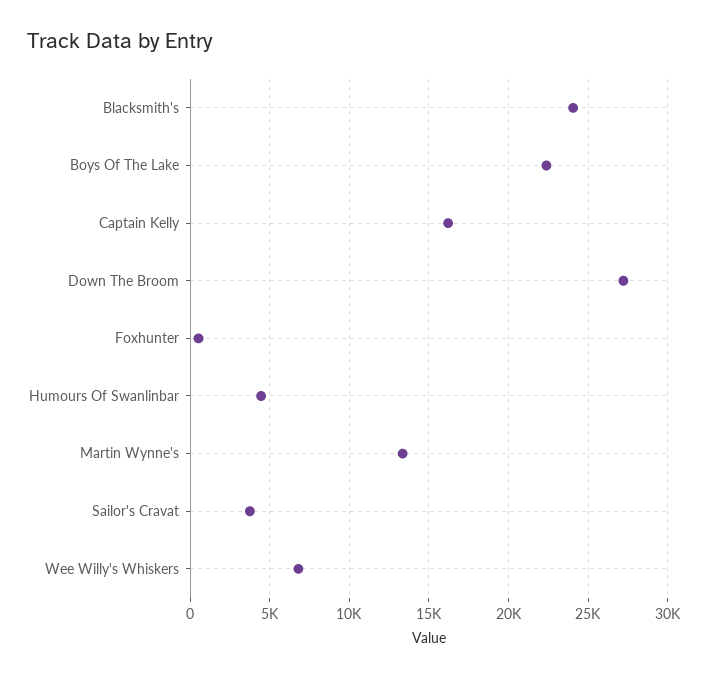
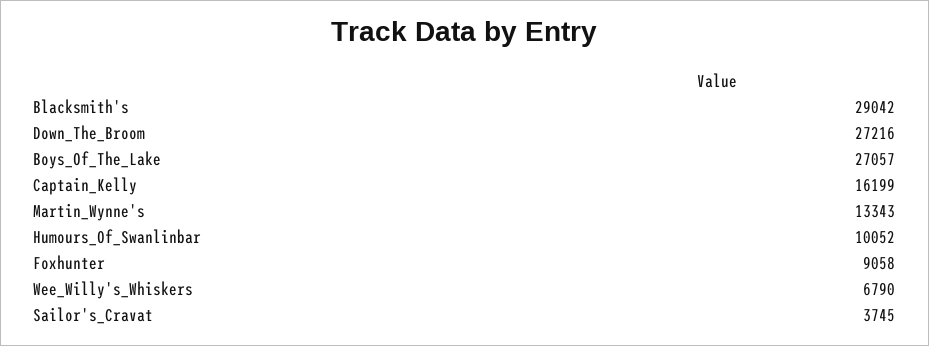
Blacksmith's: 24000 -> 29042
Boys Of The Lake: 22500 -> 27057
Foxhunter: 500 -> 9058
Humours Of Swanlinbar: 4500 -> 10052

